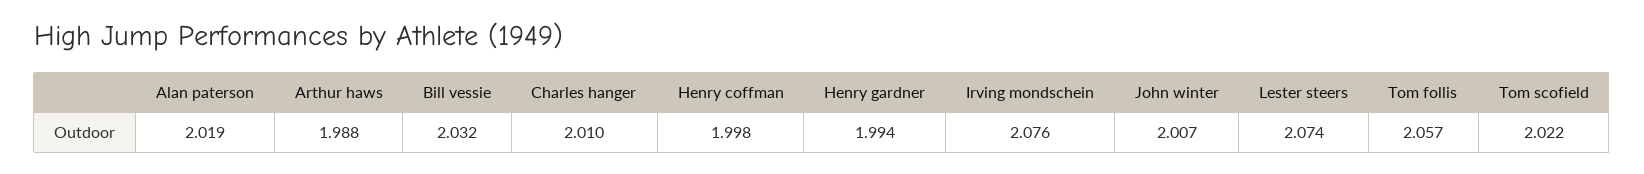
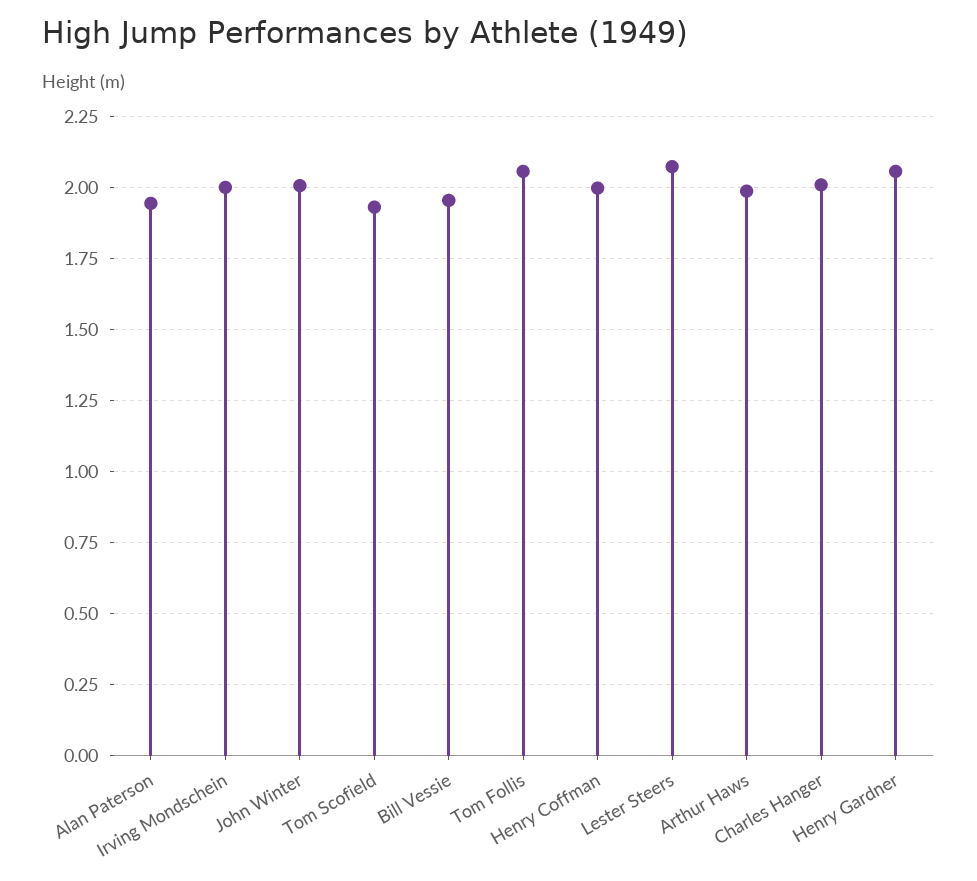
Alan paterson: 2.019 -> 1.95
Bill vessie: 2.032 -> 1.95
Henry gardner: 1.994 -> 2.05
Irving mondschein: 2.076 -> 2
Tom scofield: 2.022 -> 1.925

